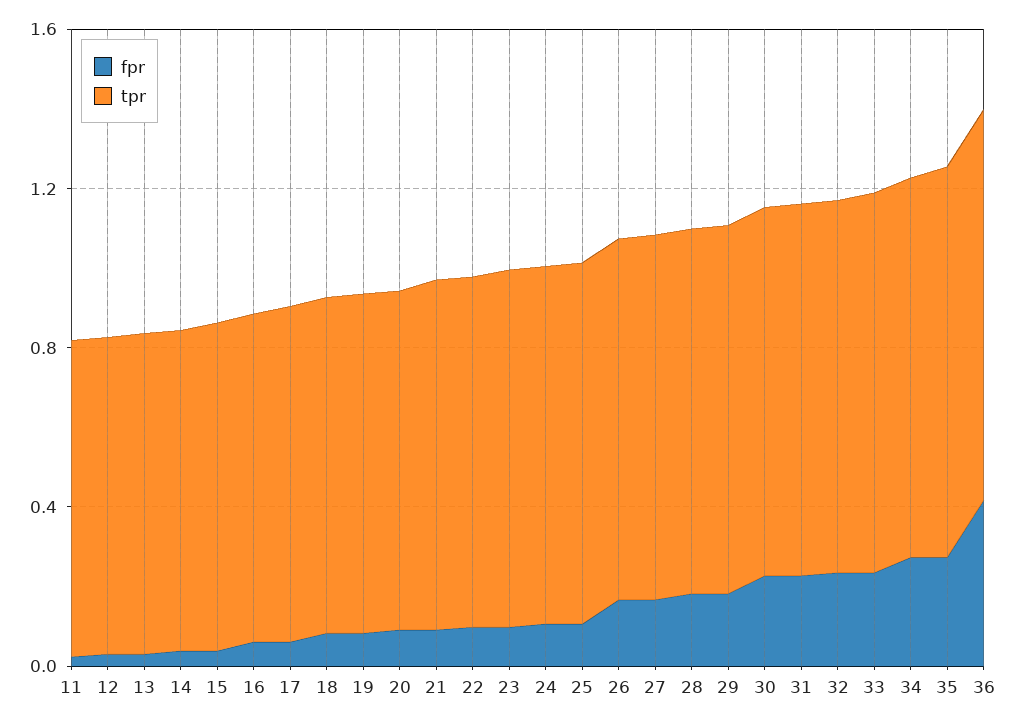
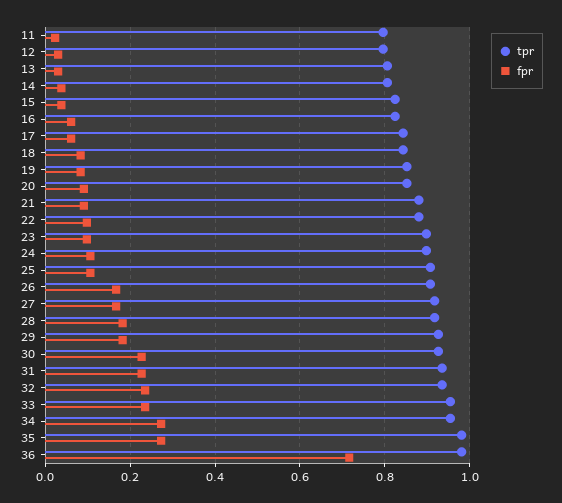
fpr, 36: 0.4 -> 0.72

